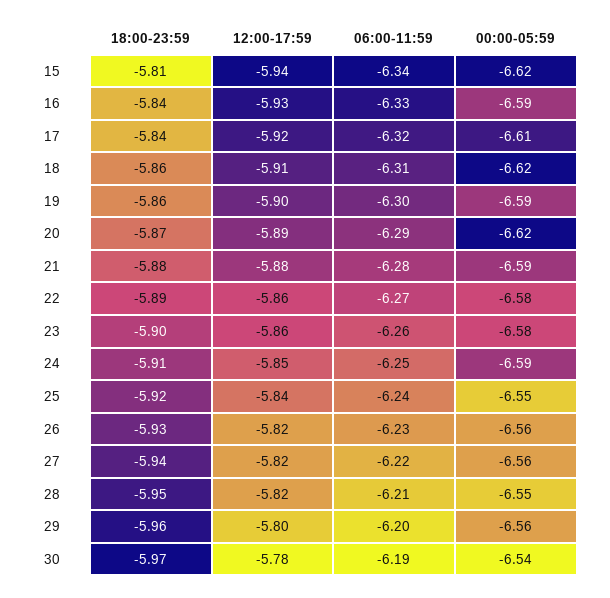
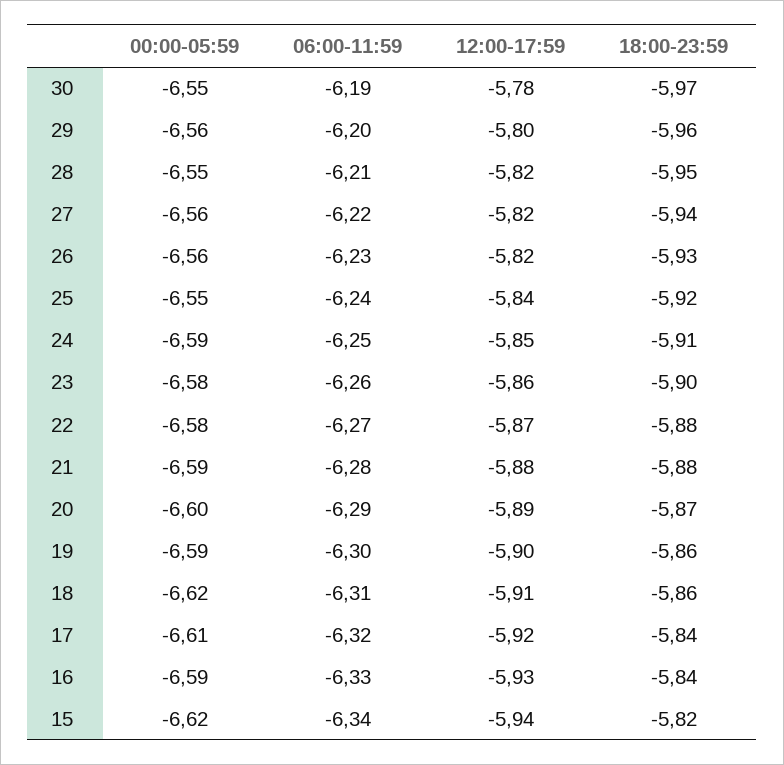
18:00-23:59, 15: -5.81 -> -5.82
00:00-05:59, 20: -6.62 -> -6.6
18:00-23:59, 22: -5.89 -> -5.88
12:00-17:59, 22: -5.86 -> -5.87
00:00-05:59, 30: -6.54 -> -6.55

